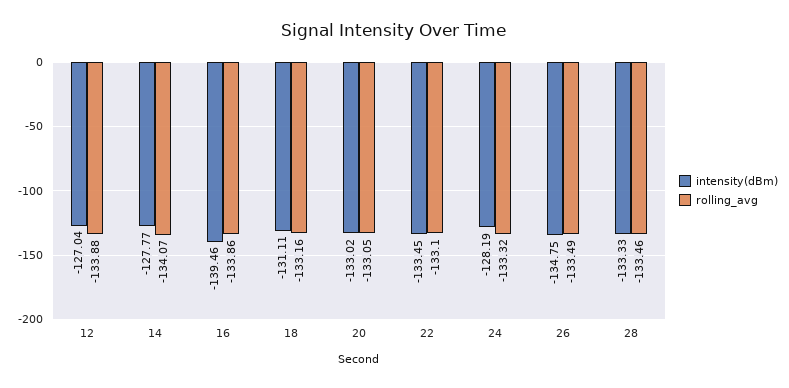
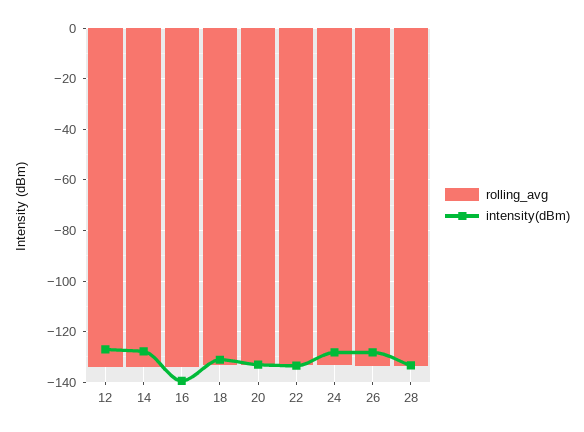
intensity(dBm), 26: -134.75 -> -127.5

